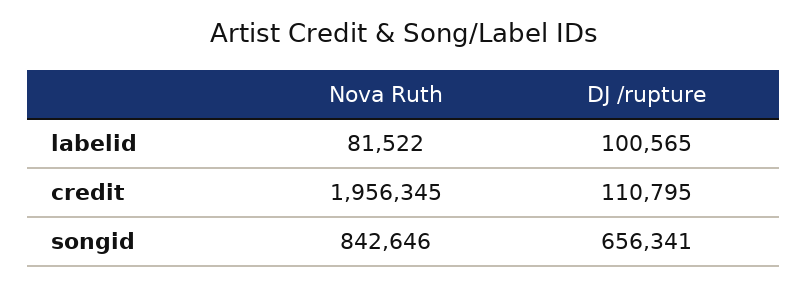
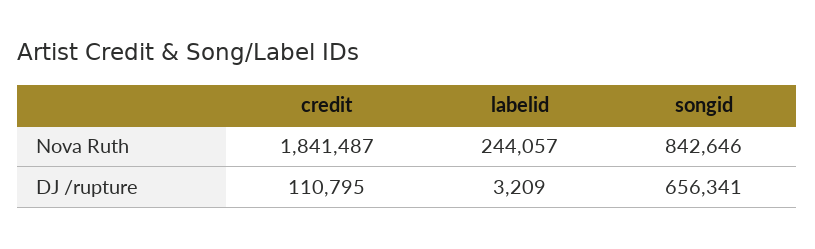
Nova Ruth, labelid: 81522 -> 244057
DJ /rupture, labelid: 100565 -> 3209
Nova Ruth, credit: 1956345 -> 1841487

